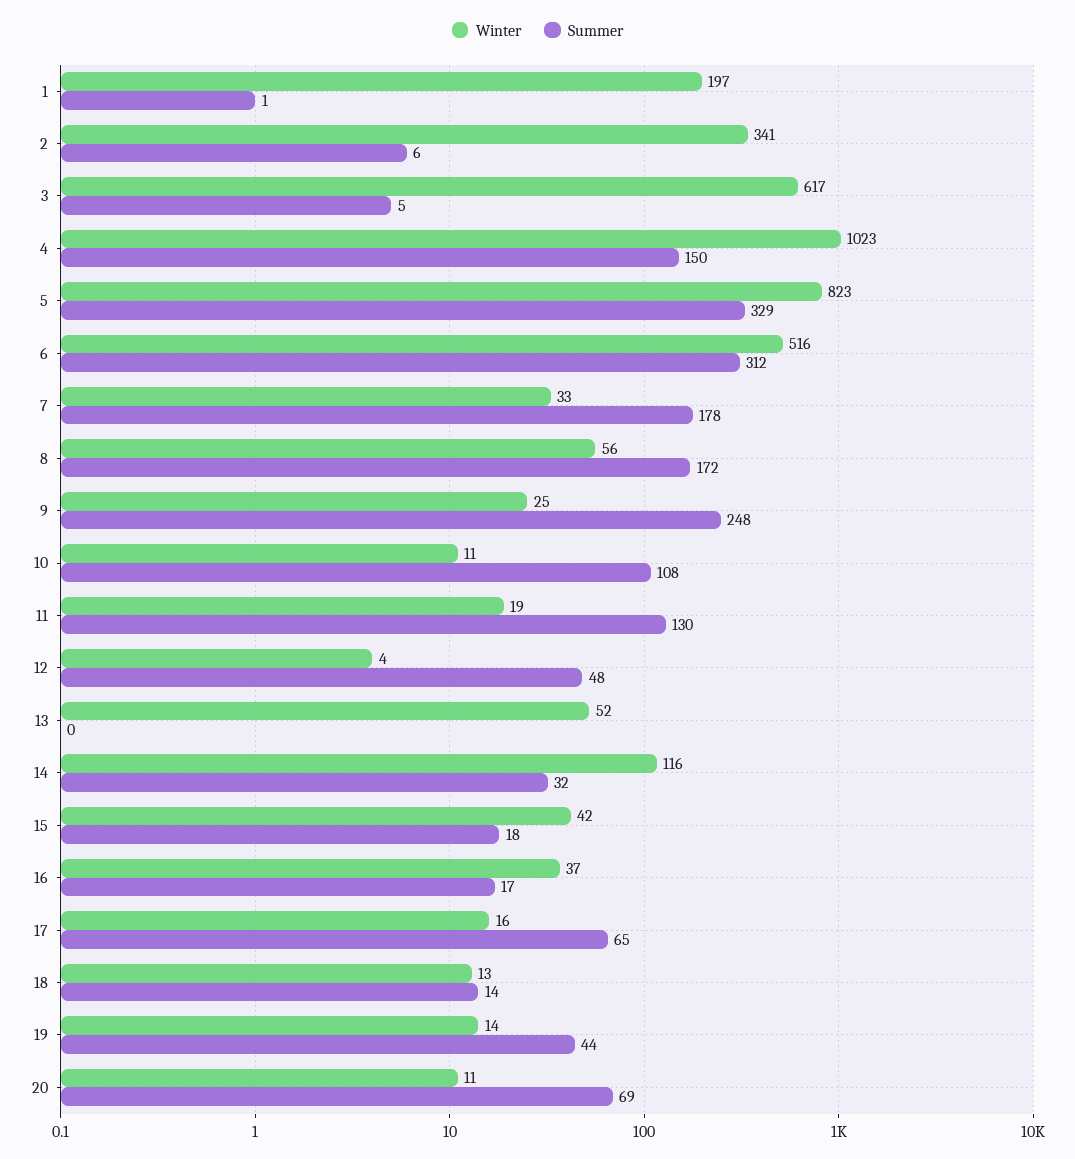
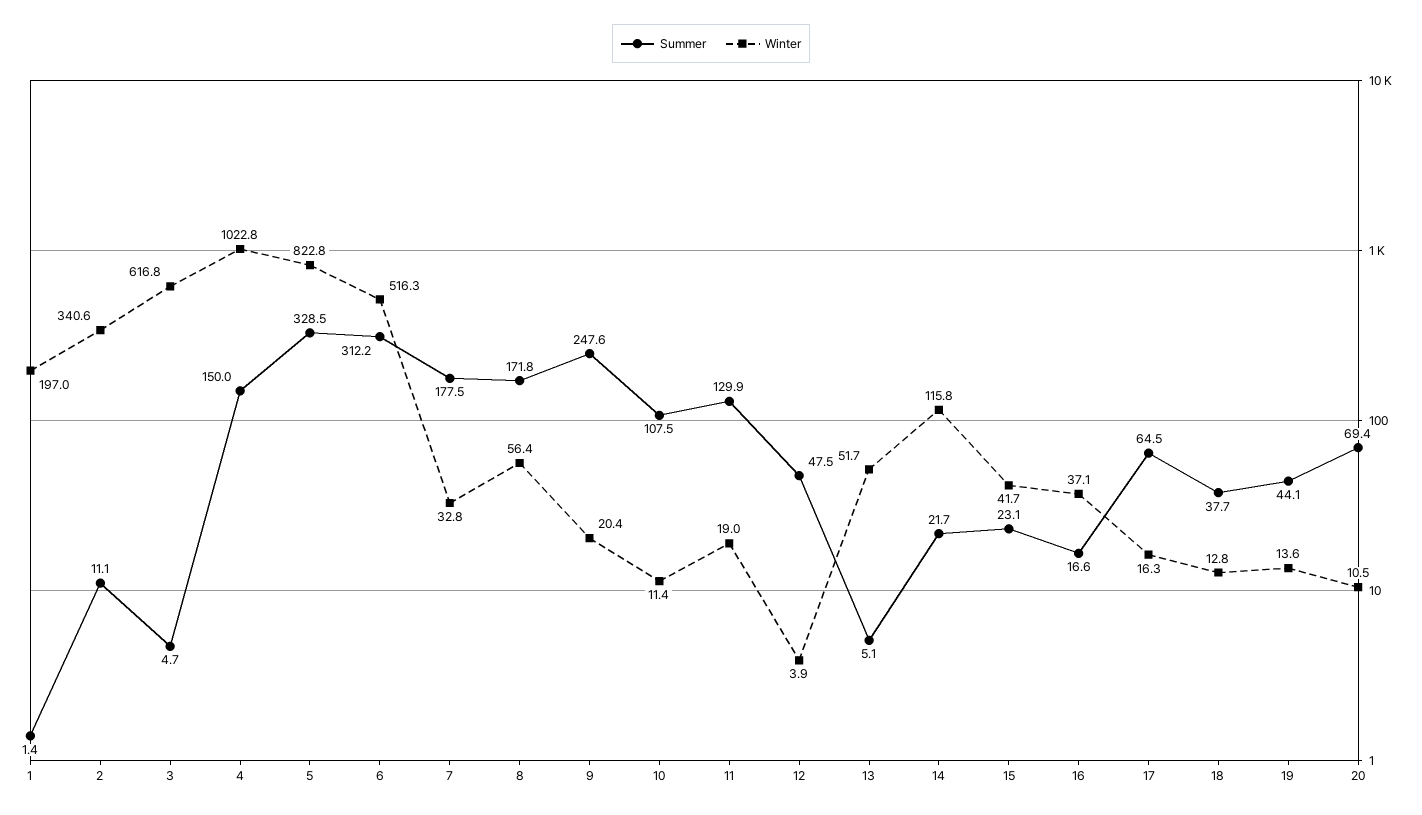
Summer, 2: 6 -> 11.1
Winter, 9: 25 -> 20.4
Summer, 13: 0 -> 5.1
Summer, 14: 32 -> 21.7
Summer, 15: 18 -> 23.1
Summer, 18: 14 -> 37.7

